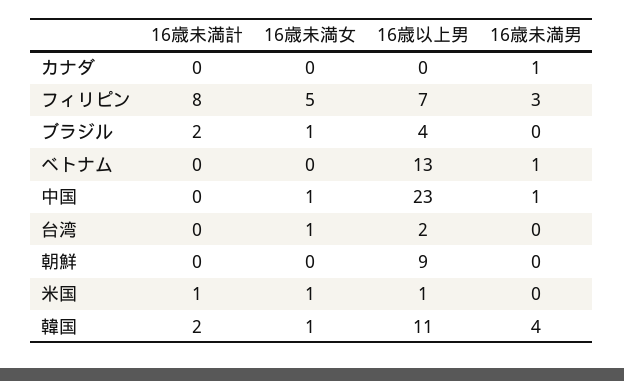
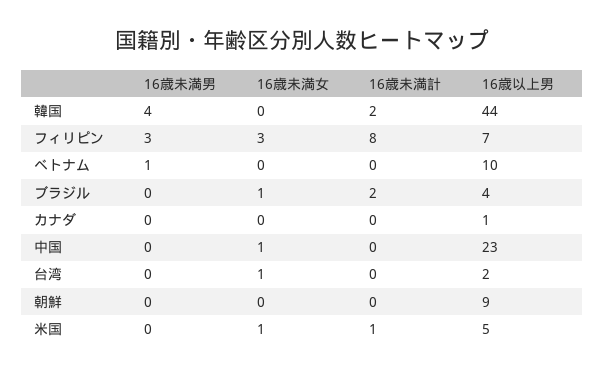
16歳以上男, カナダ: 0 -> 1
16歳未満男, カナダ: 1 -> 0
16歳未満女, フィリピン: 5 -> 3
16歳以上男, ベトナム: 13 -> 10
16歳未満男, 中国: 1 -> 0
16歳以上男, 米国: 1 -> 5
16歳未満女, 韓国: 1 -> 0
16歳以上男, 韓国: 11 -> 44

